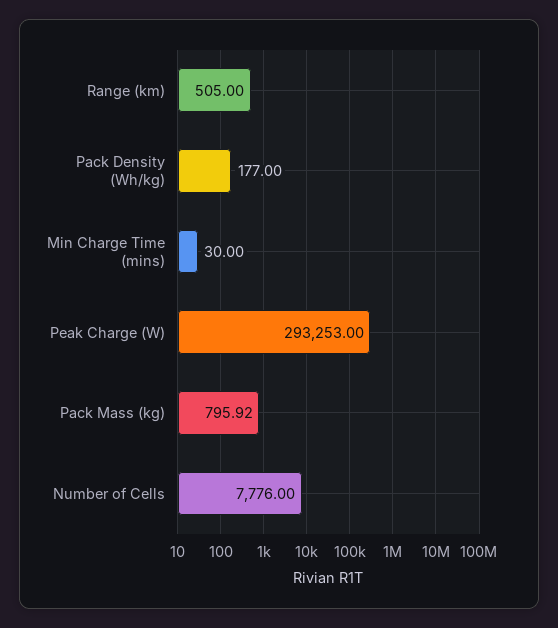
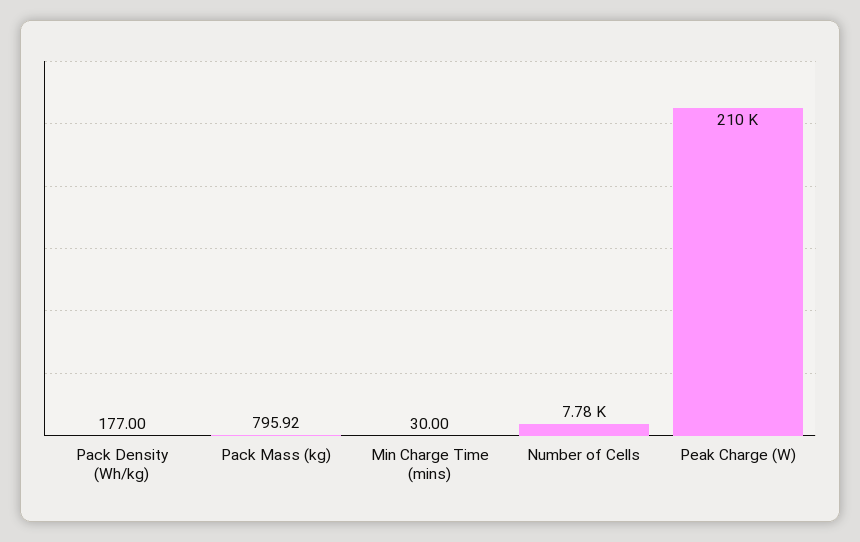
Range (km): 505 -> none
Peak Charge (W): 293253 -> 210000

